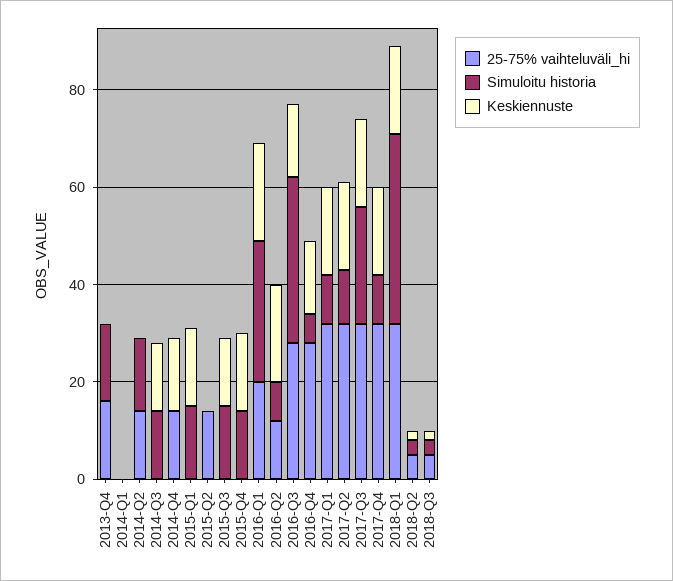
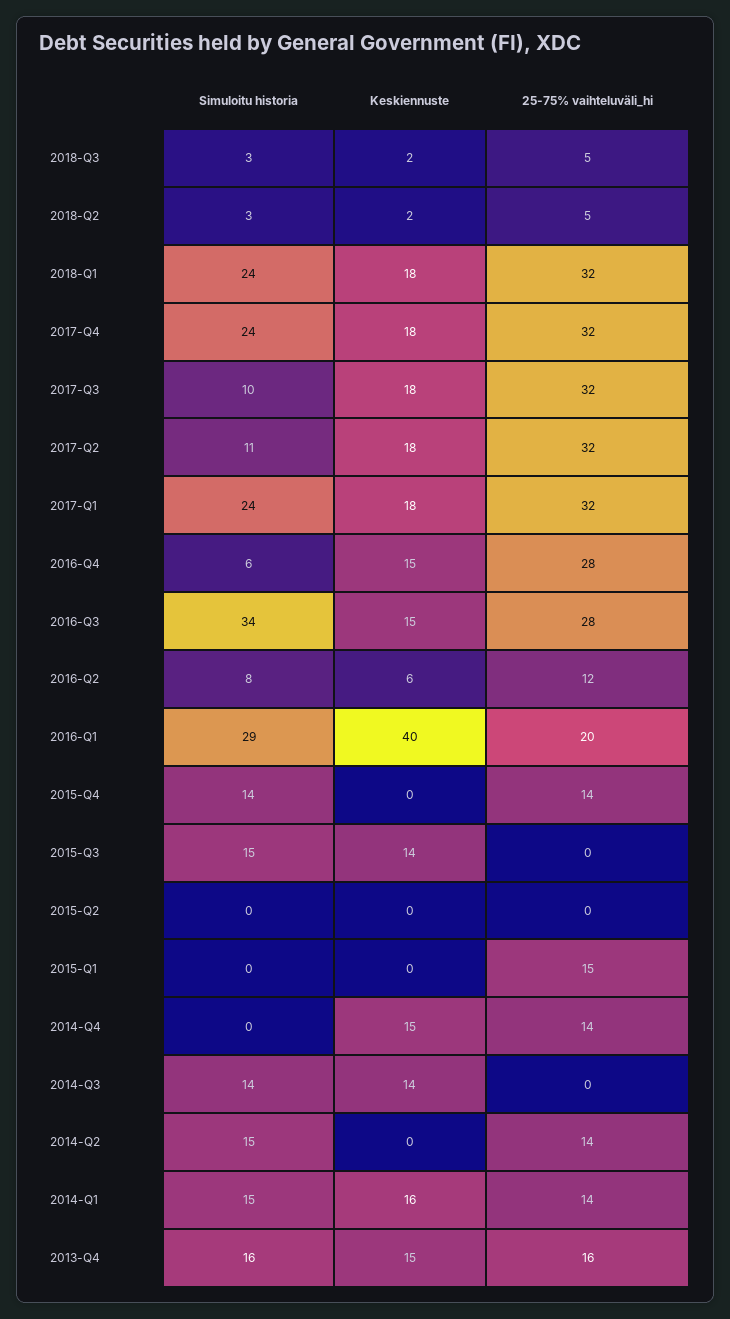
Keskiennuste, 2013-Q4: 0 -> 15
25-75% vaihteluväli_hi, 2014-Q1: 0 -> 14
Simuloitu historia, 2014-Q1: 0 -> 15
Keskiennuste, 2014-Q1: 0 -> 16
25-75% vaihteluväli_hi, 2015-Q1: 0 -> 15
Simuloitu historia, 2015-Q1: 15 -> 0
Keskiennuste, 2015-Q1: 15 -> 0
25-75% vaihteluväli_hi, 2015-Q2: 15 -> 0
25-75% vaihteluväli_hi, 2015-Q4: 0 -> 14
Keskiennuste, 2015-Q4: 15 -> 0
Keskiennuste, 2016-Q1: 20 -> 40
Keskiennuste, 2016-Q2: 20 -> 6
Simuloitu historia, 2017-Q1: 10 -> 24
Simuloitu historia, 2017-Q3: 25 -> 10
Simuloitu historia, 2017-Q4: 10 -> 24
Simuloitu historia, 2018-Q1: 40 -> 24

